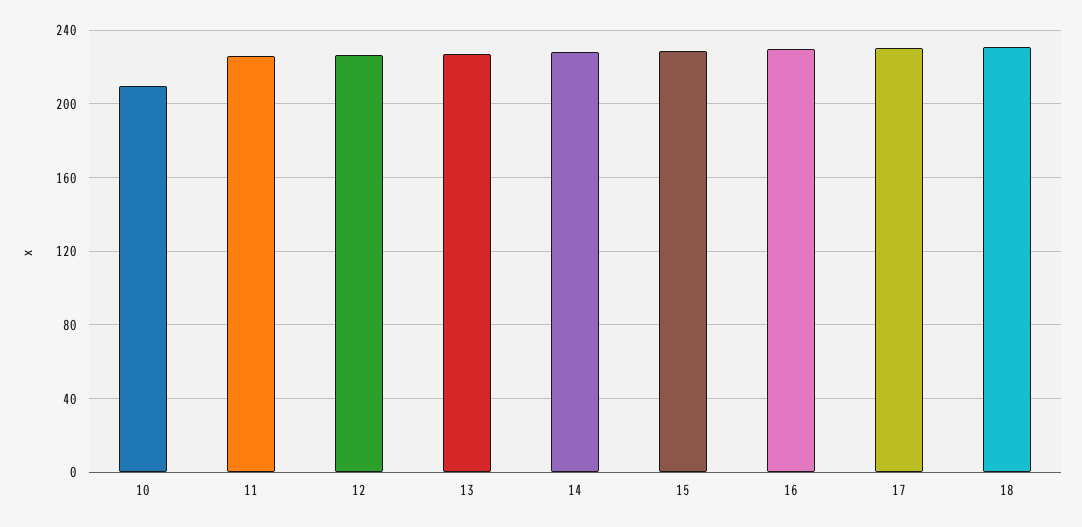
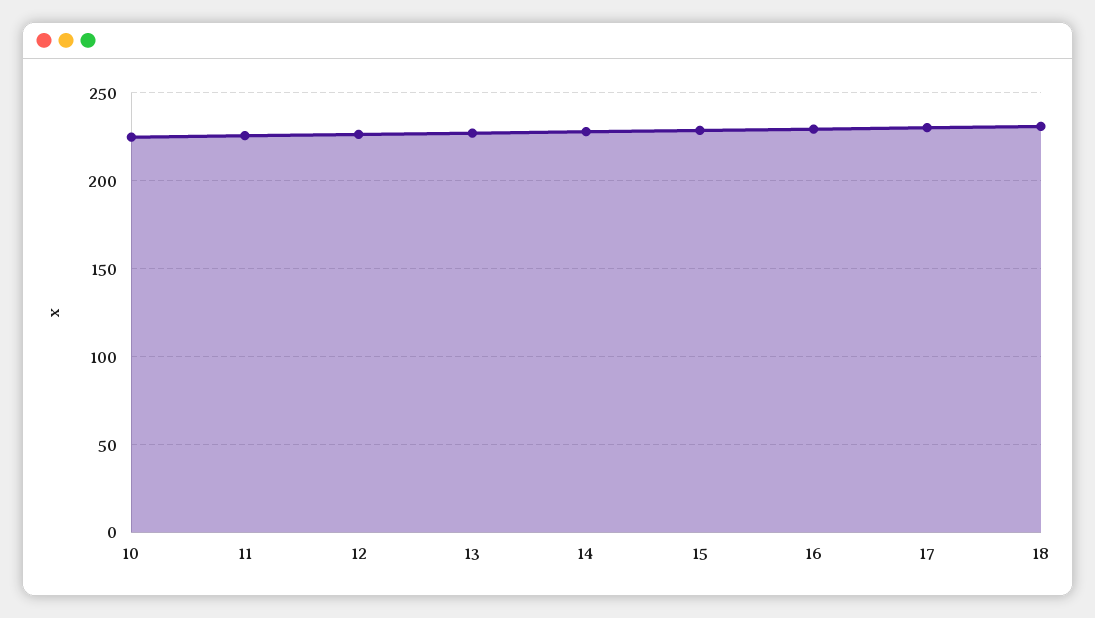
10: 210 -> 225

